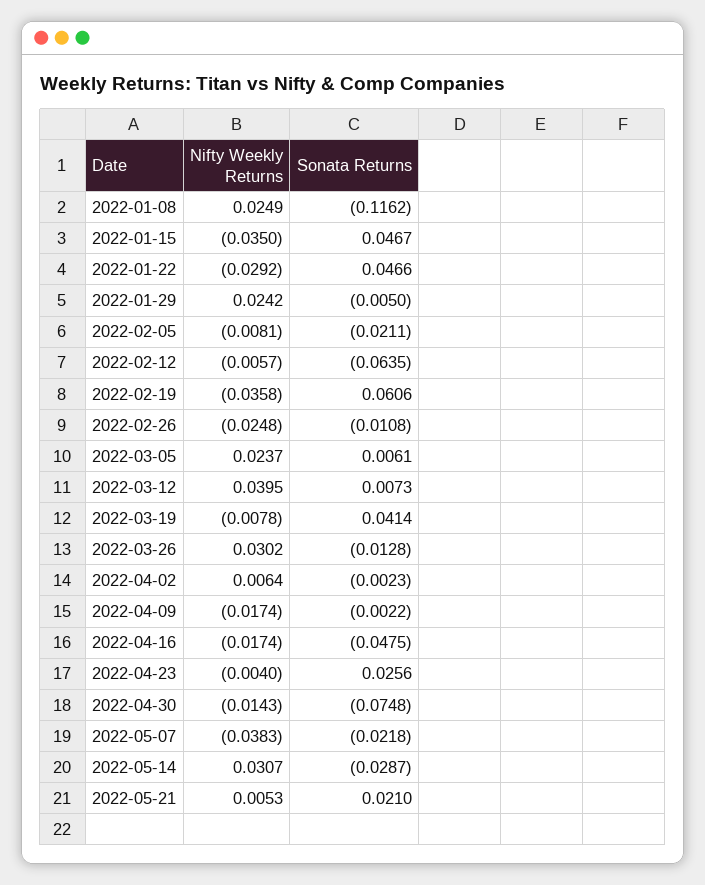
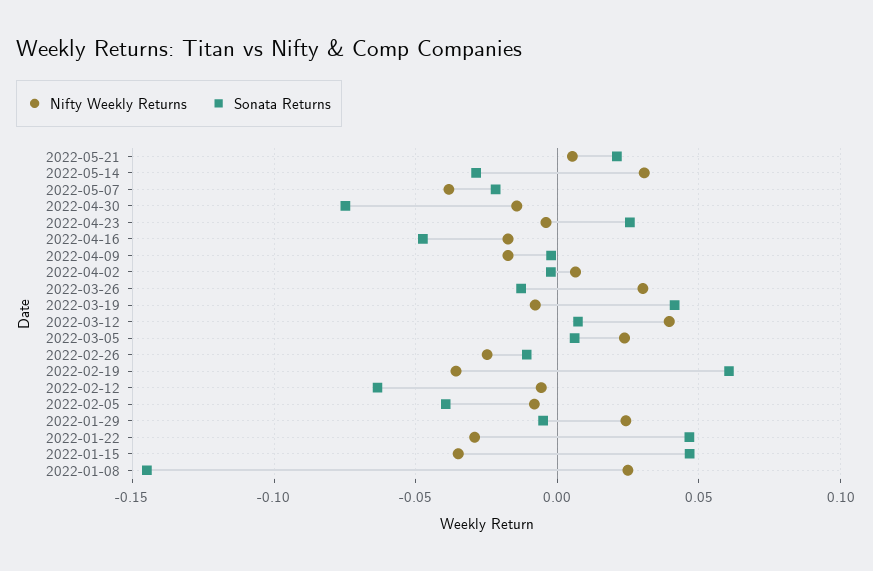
Sonata Returns, 2022-01-08: -0.1162 -> -0.145
Sonata Returns, 2022-02-05: -0.0211 -> -0.04

